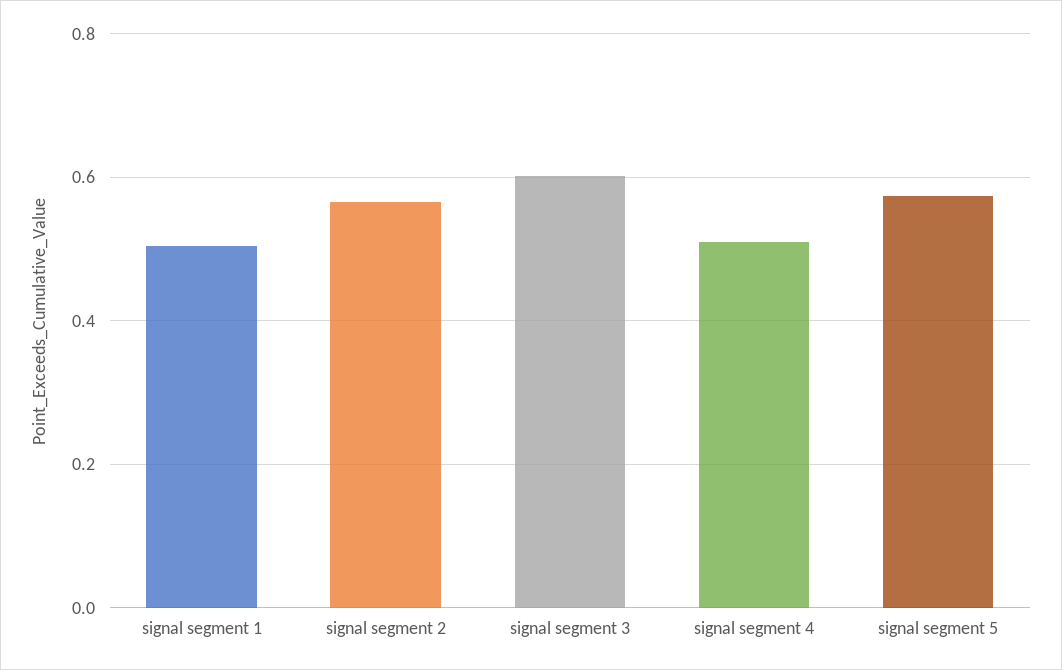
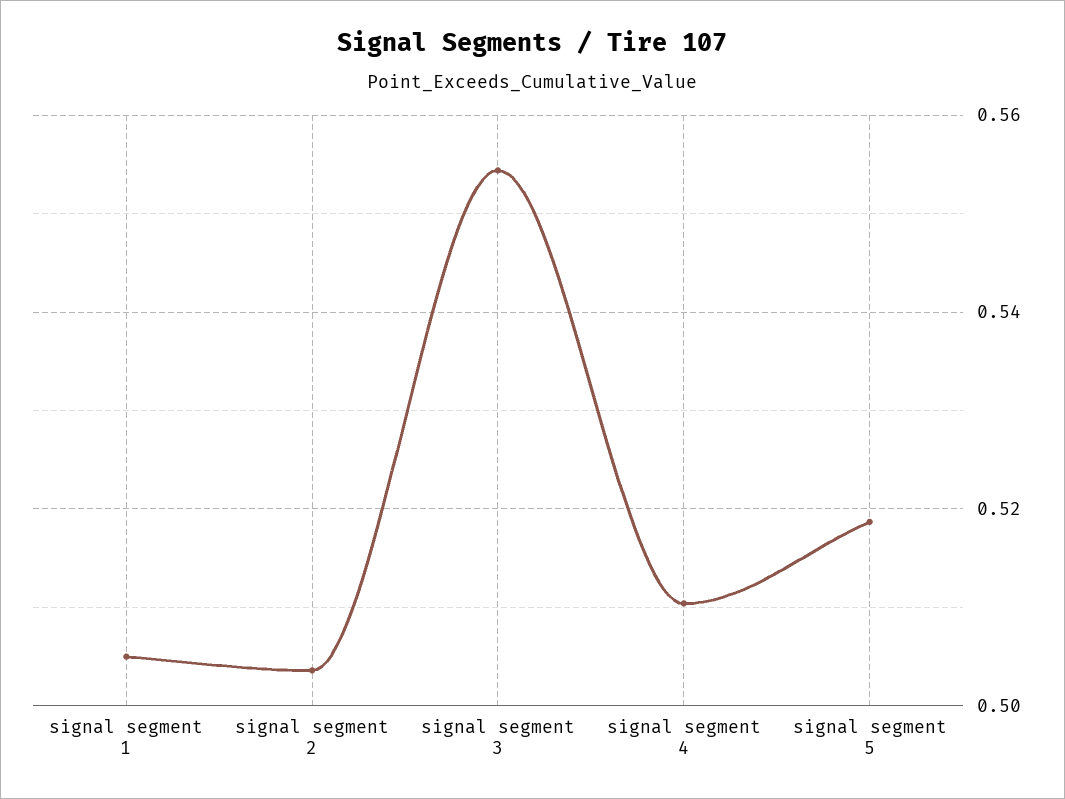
signal segment 2: 0.56 -> 0.504
signal segment 3: 0.6 -> 0.554
signal segment 5: 0.58 -> 0.518

